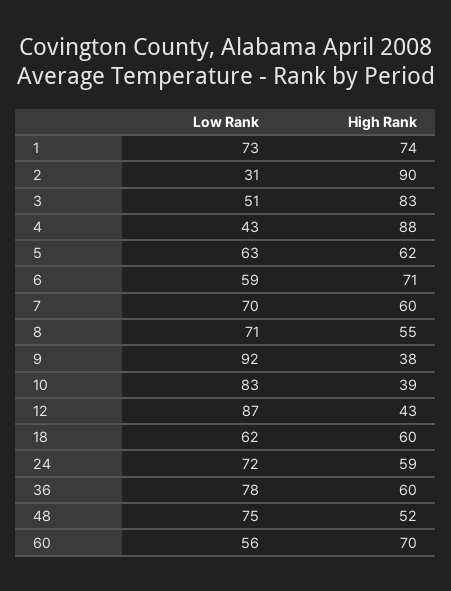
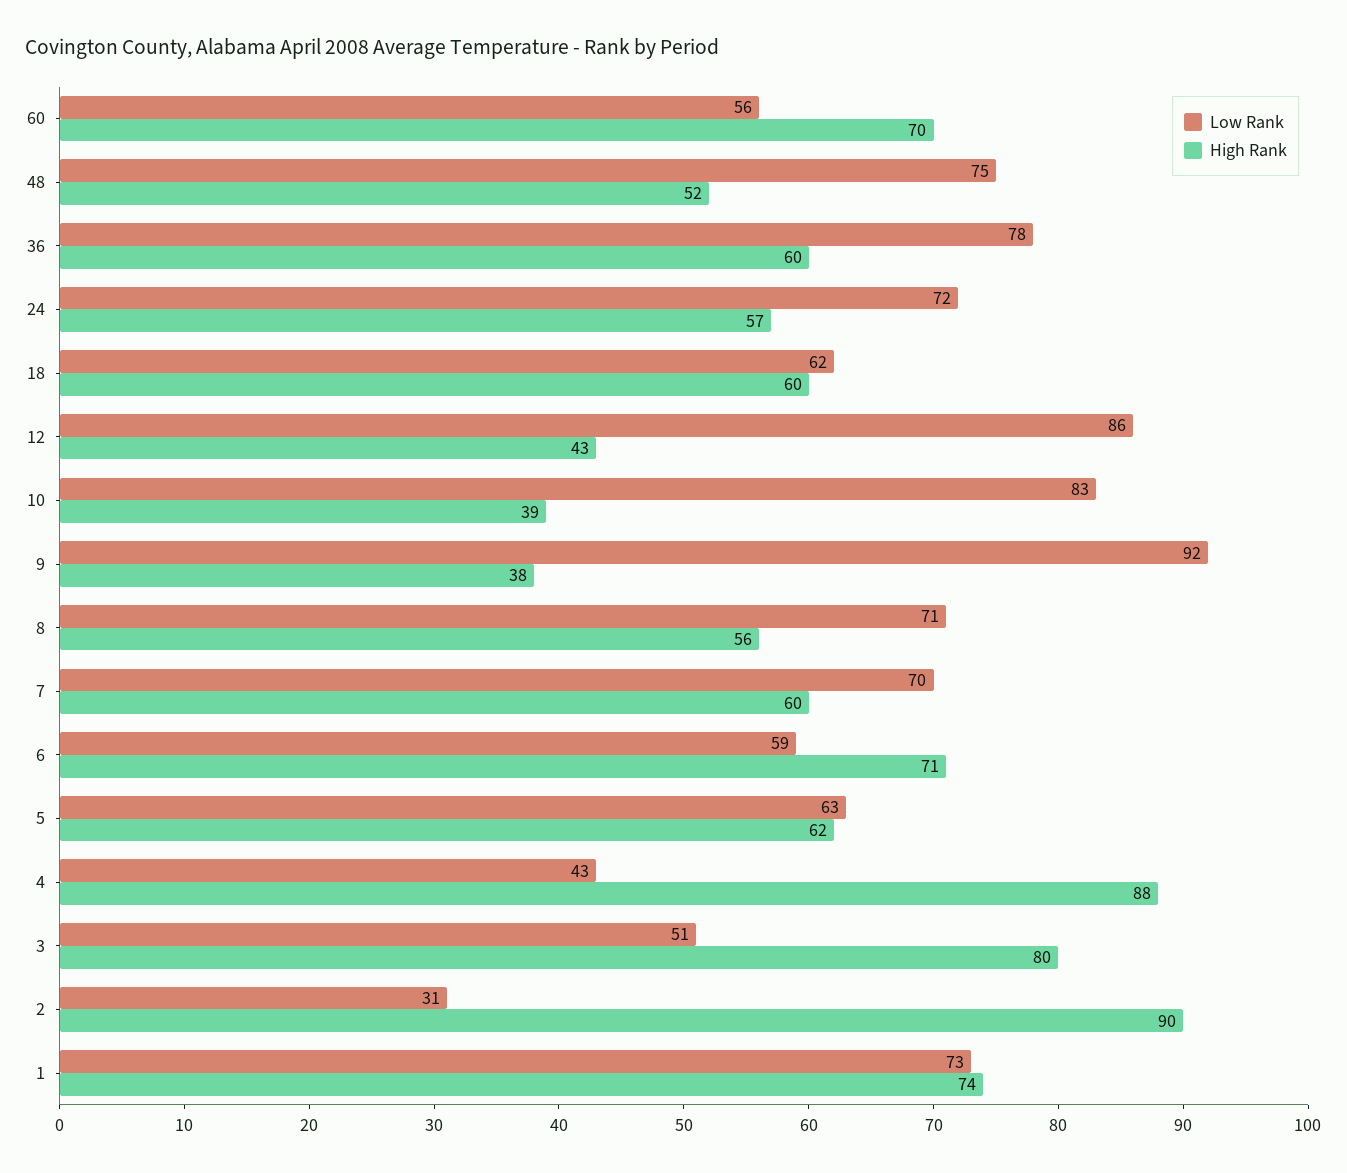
High Rank, 3: 83 -> 80
High Rank, 8: 55 -> 56
Low Rank, 12: 87 -> 86
High Rank, 24: 59 -> 57

